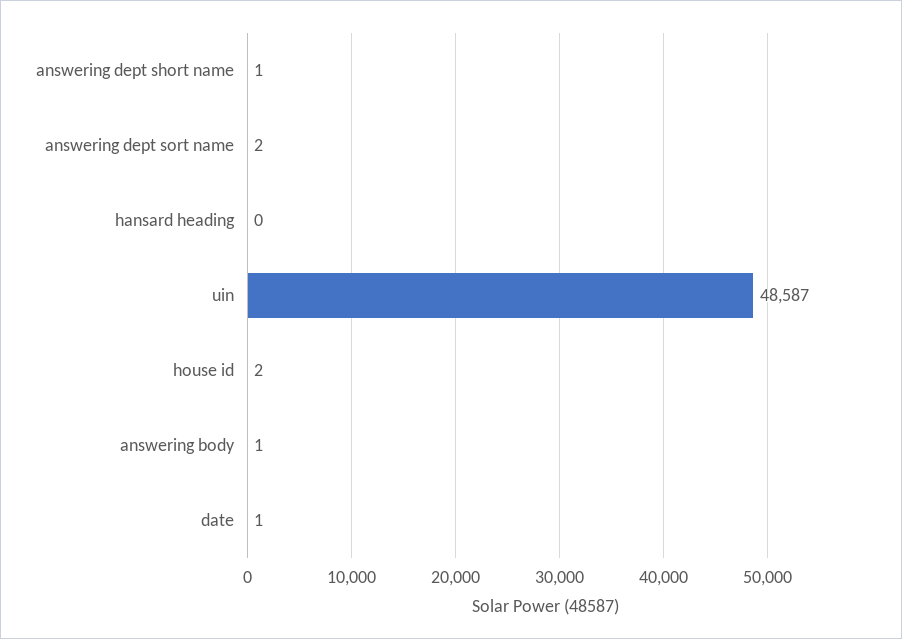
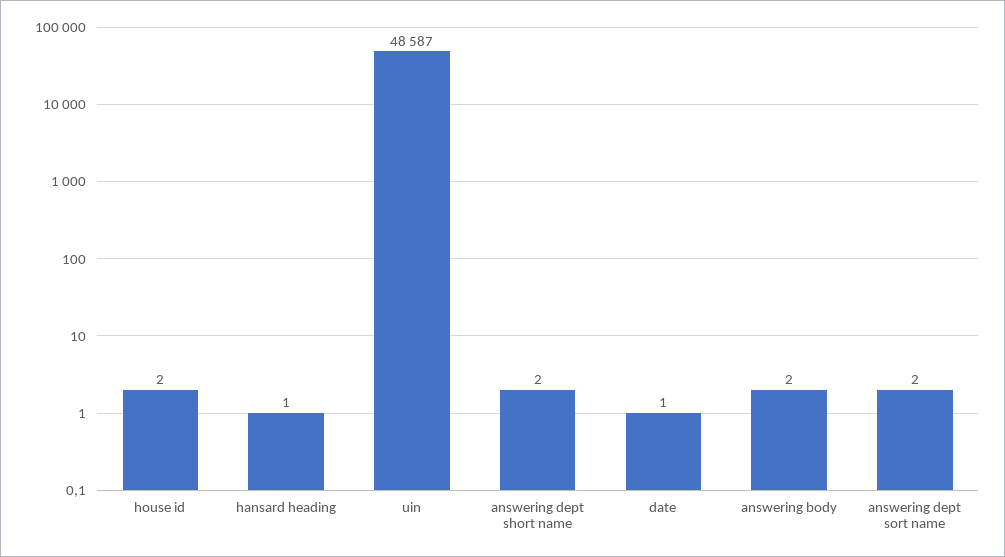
answering dept short name: 1 -> 2
hansard heading: 0 -> 1
answering body: 1 -> 2

